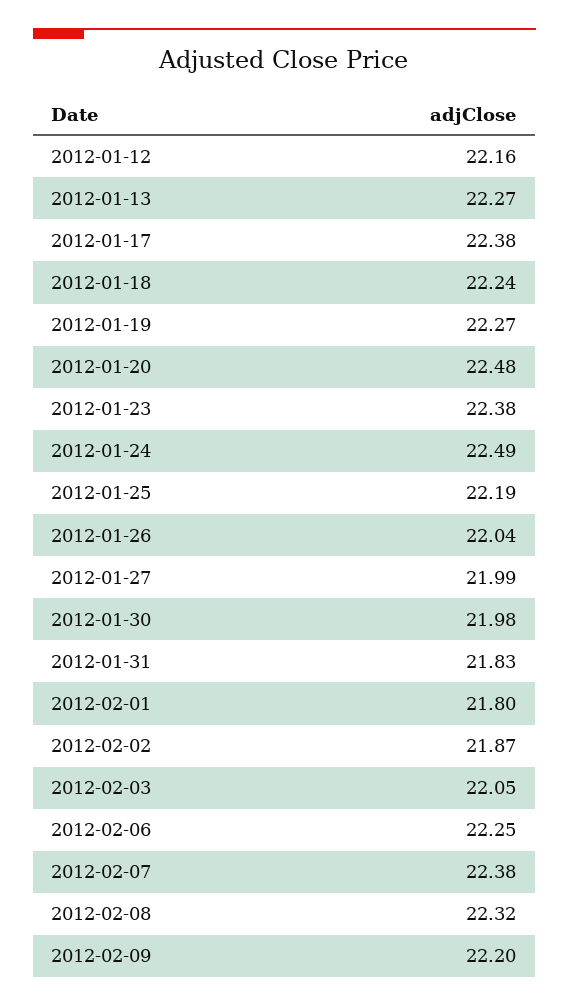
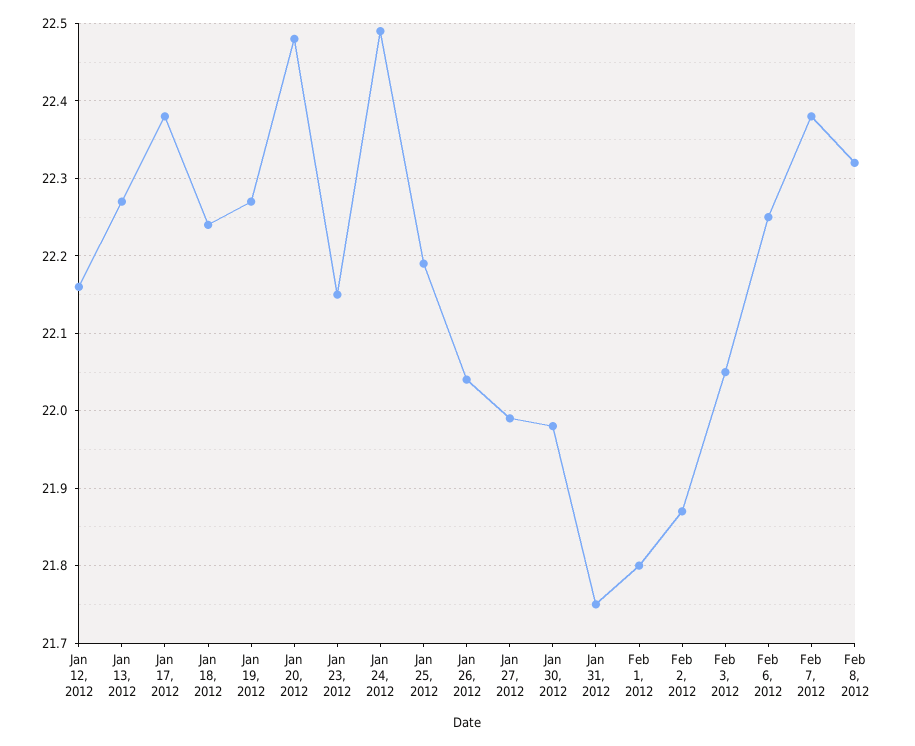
2012-01-23: 22.38 -> 22.15
2012-01-31: 21.83 -> 21.75
2012-02-09: 22.2 -> none

